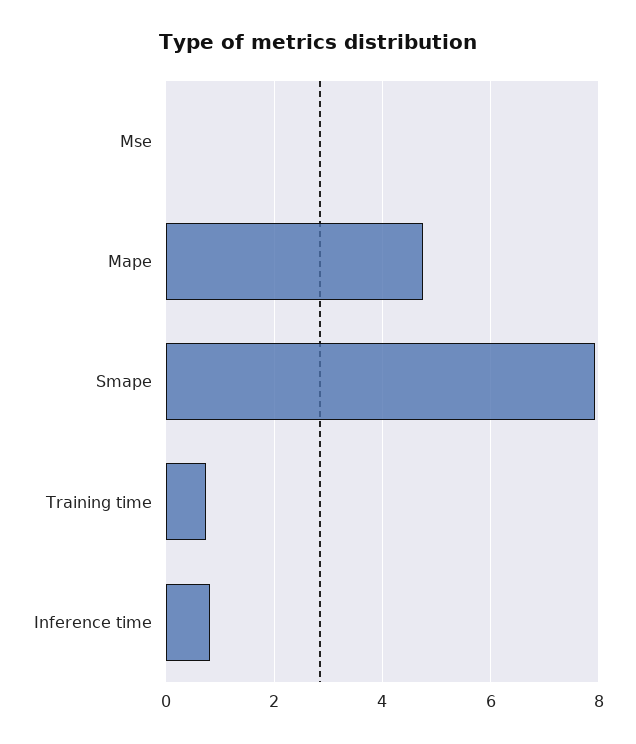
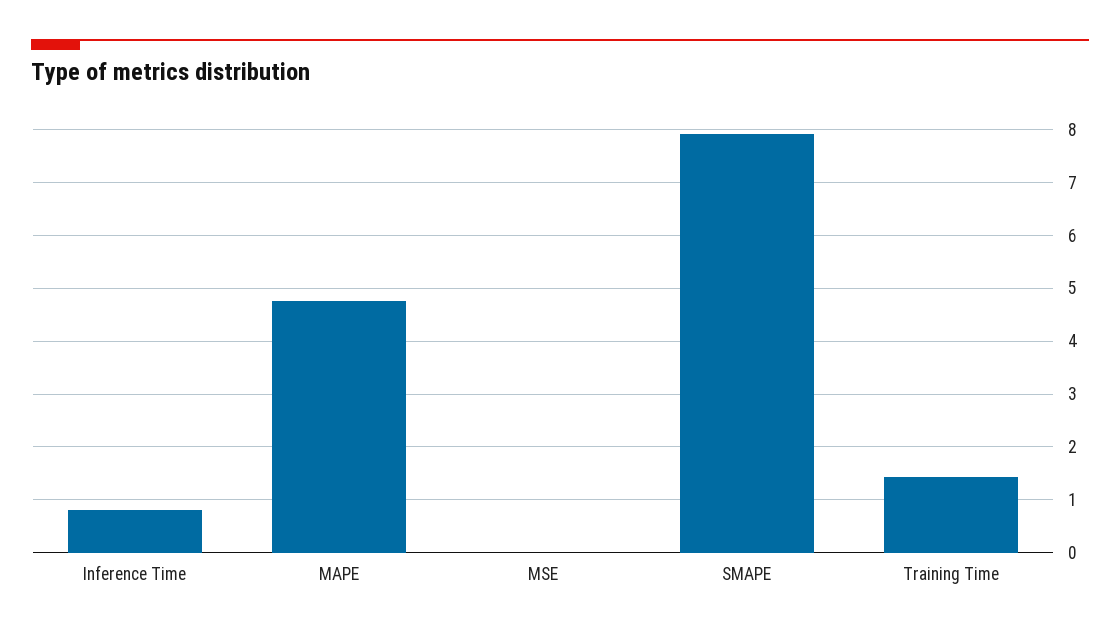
Training time: 0.8 -> 1.4

